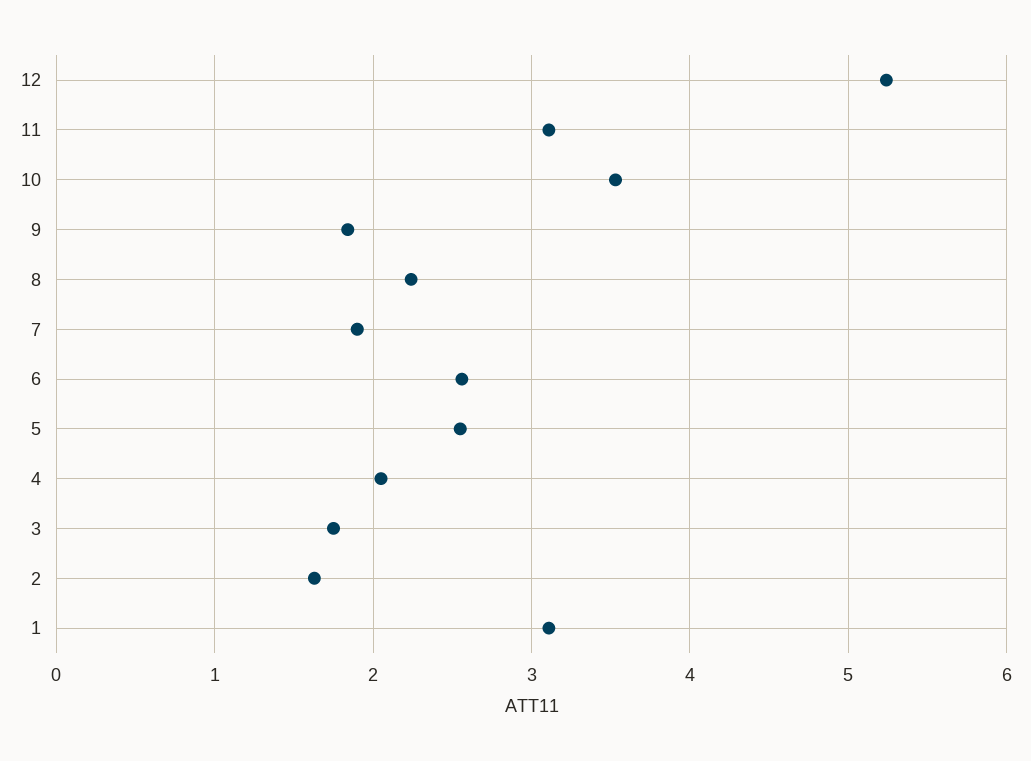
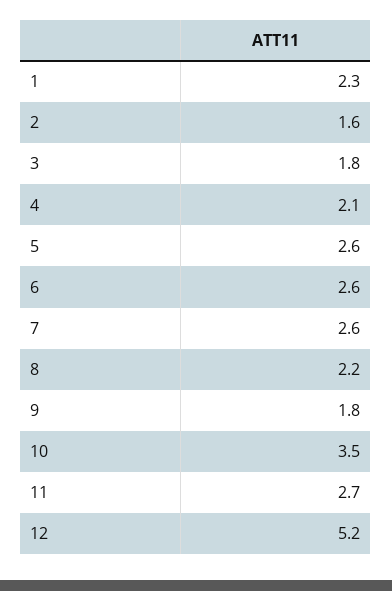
11: 3.1 -> 2.7
7: 1.9 -> 2.6
1: 3.1 -> 2.3

